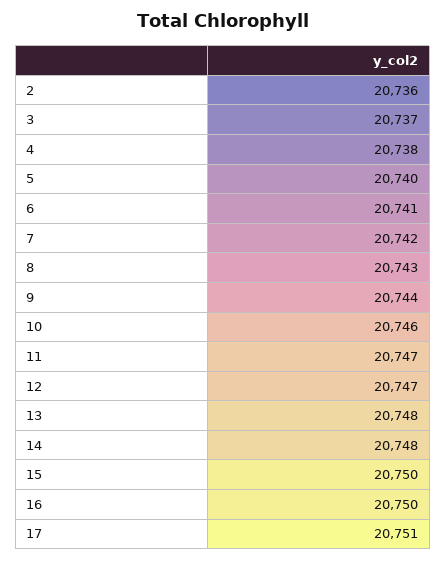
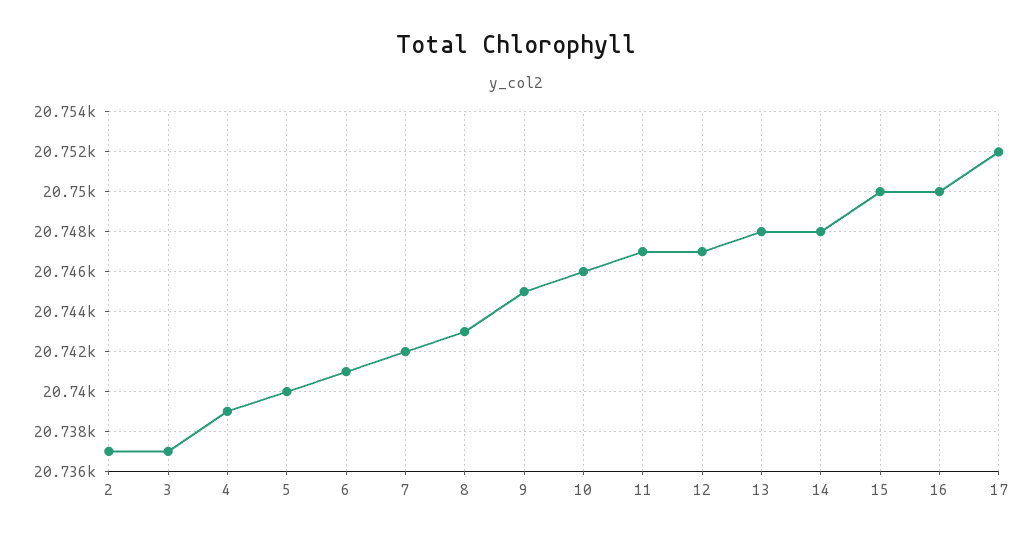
2: 20736 -> 20737
4: 20738 -> 20739
9: 20744 -> 20745
17: 20751 -> 20752

